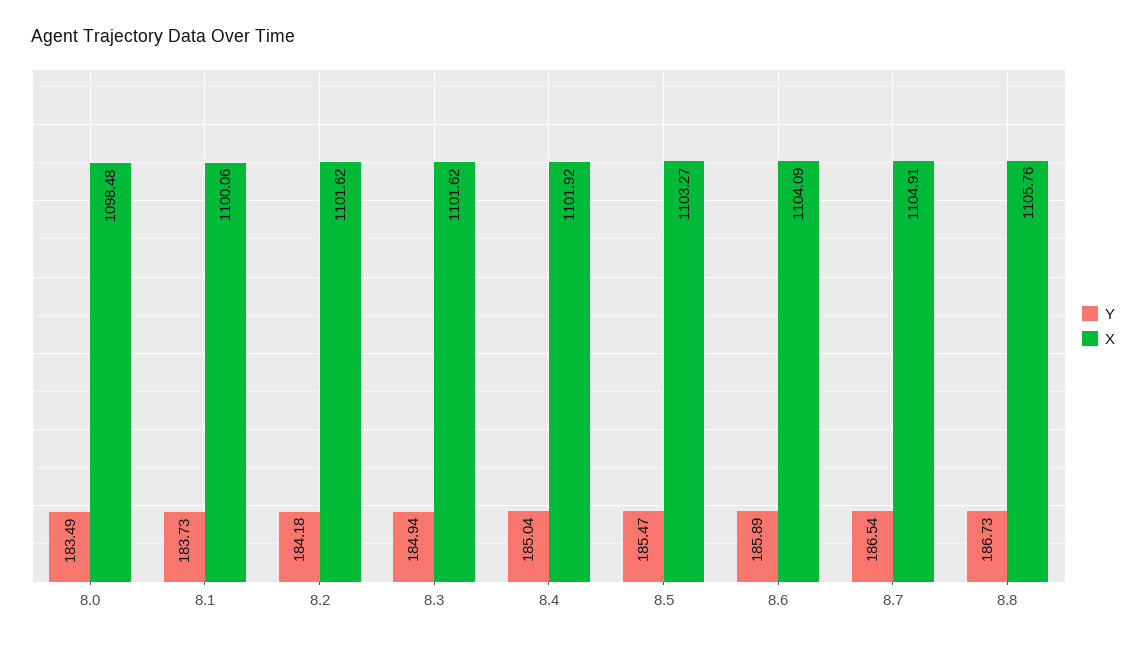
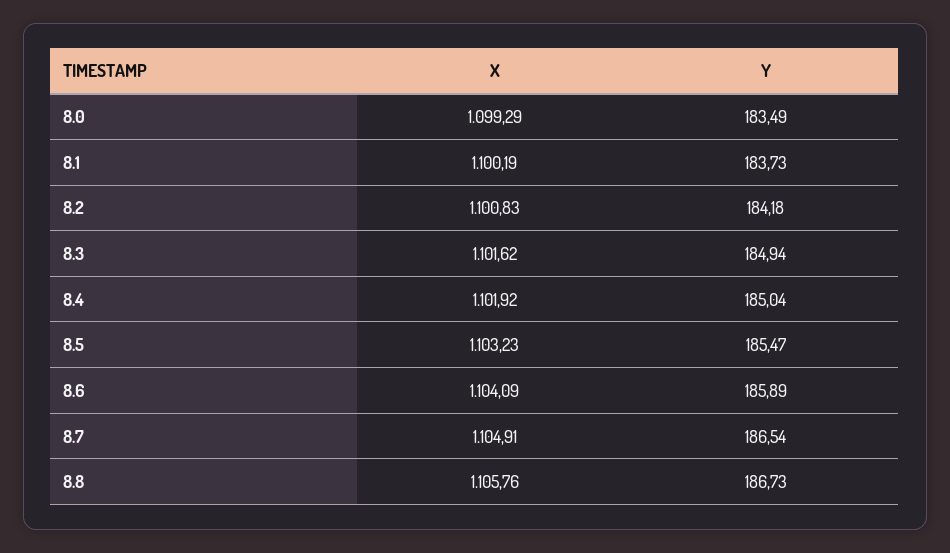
X, 8.0: 1098.48 -> 1099.29
X, 8.1: 1100.06 -> 1100.19
X, 8.2: 1101.62 -> 1100.83
X, 8.5: 1103.27 -> 1103.23

